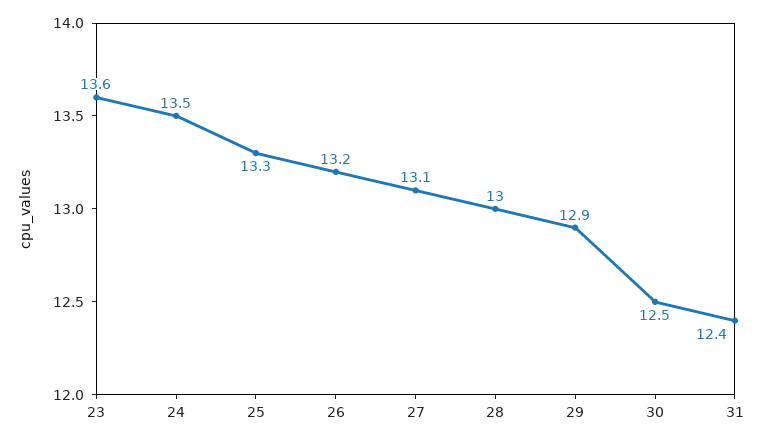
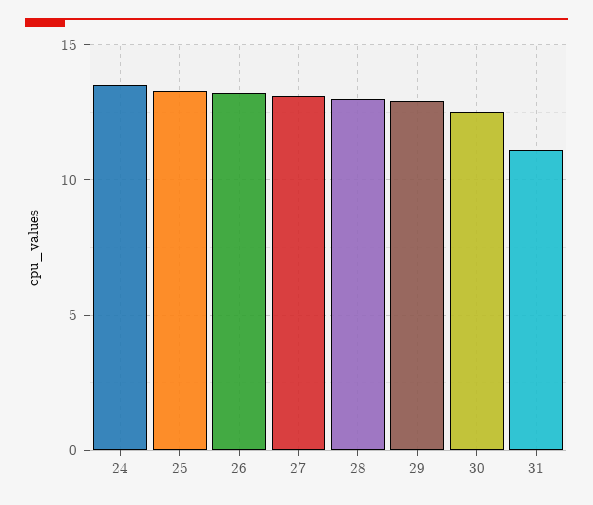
23: 13.6 -> none
31: 12.4 -> 11

